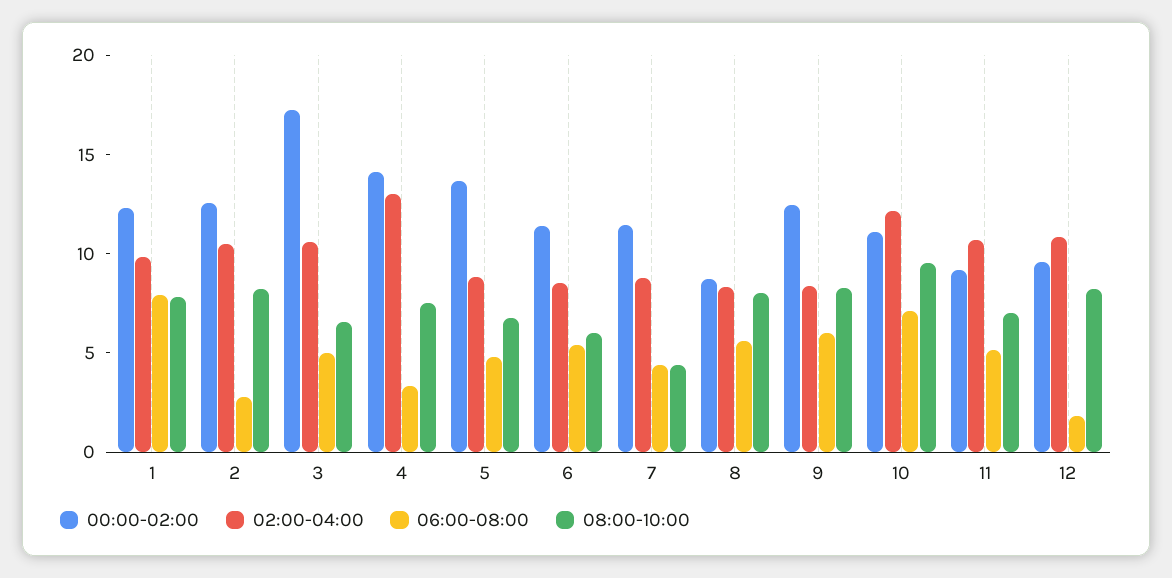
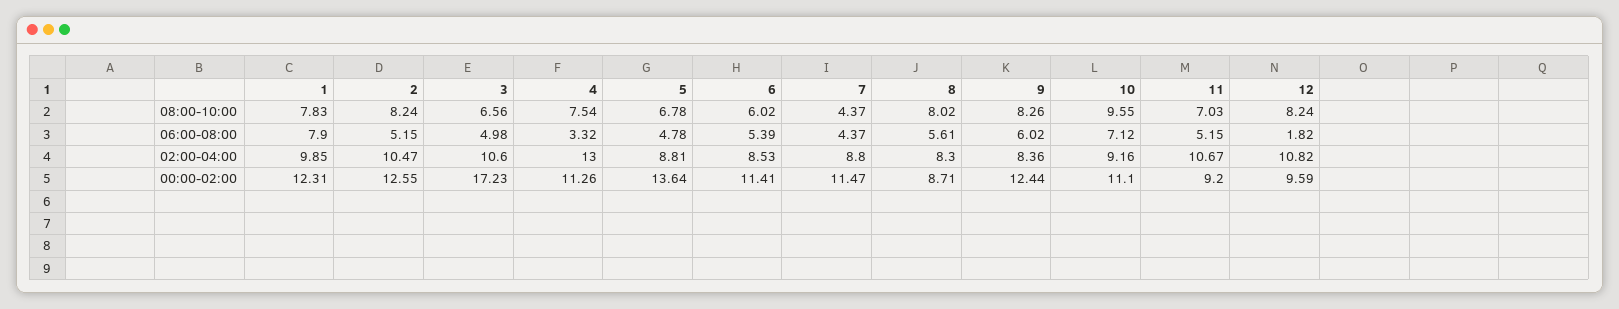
06:00-08:00, 2: 3 -> 5.15
00:00-02:00, 4: 14 -> 11.26
02:00-04:00, 10: 12 -> 9.16

